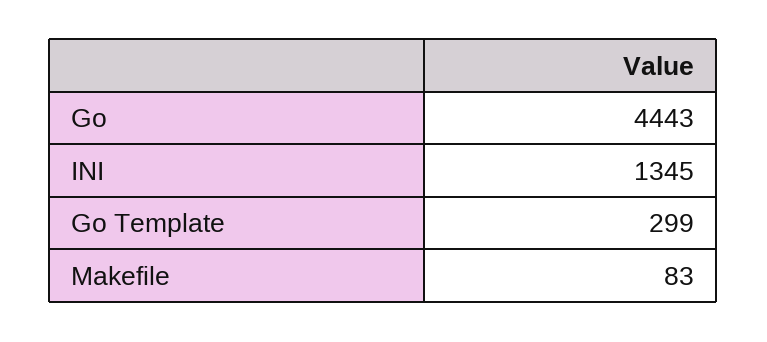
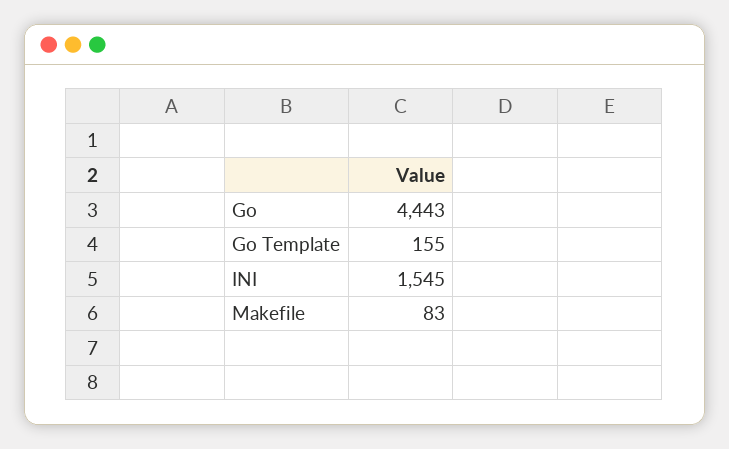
INI: 1345 -> 1545
Go Template: 299 -> 155

